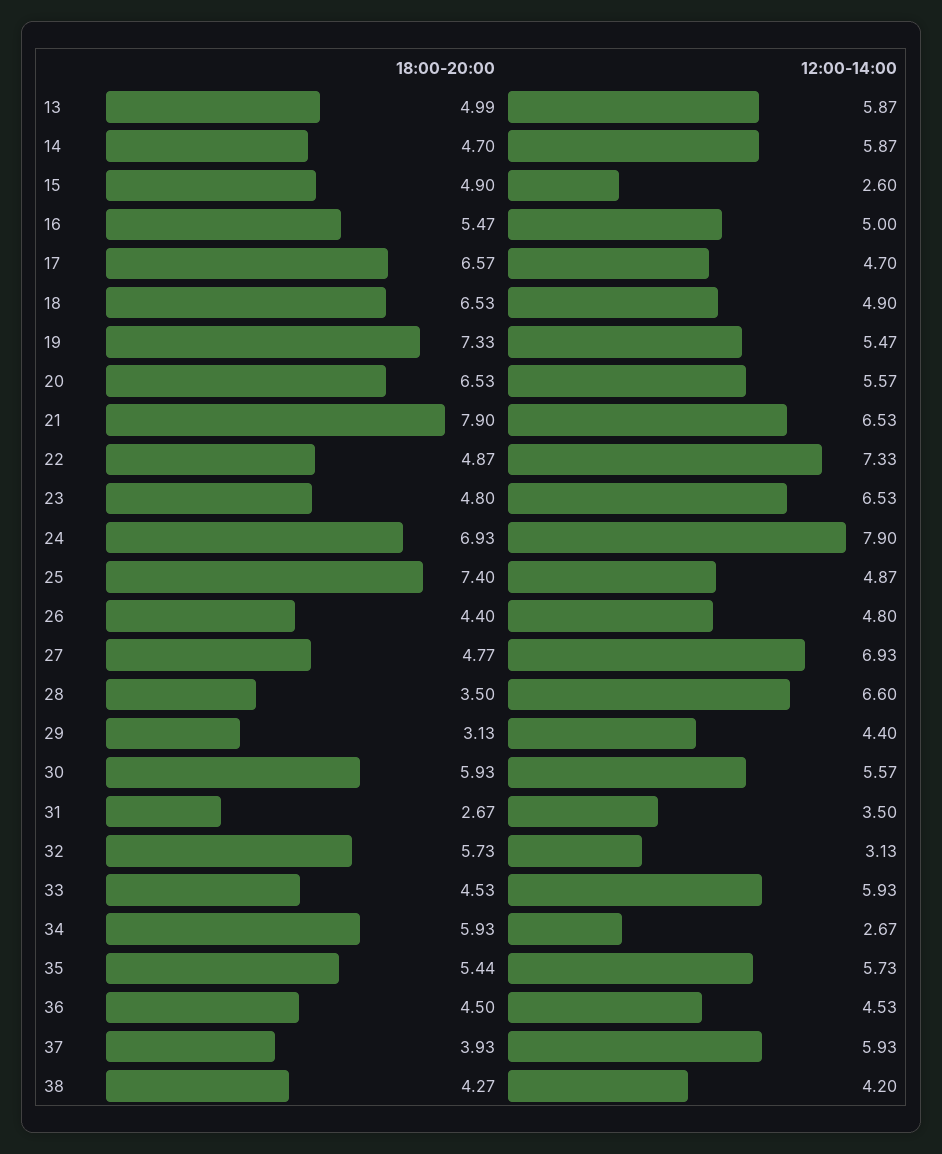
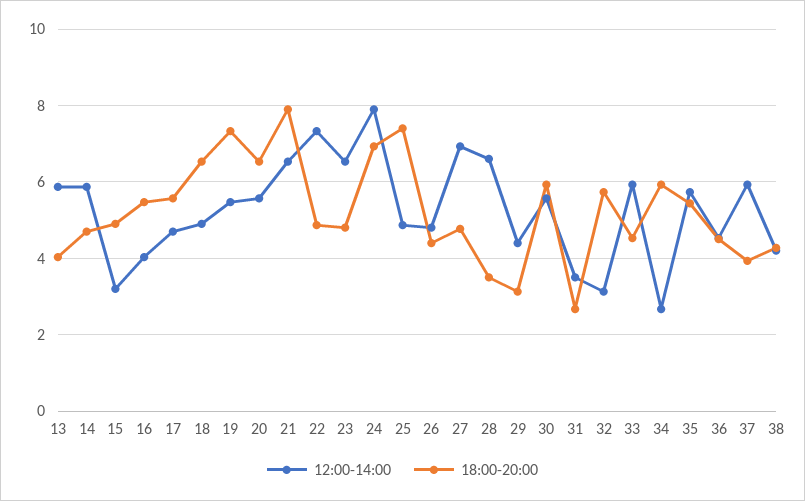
18:00-20:00, 13: 4.99 -> 4
12:00-14:00, 15: 2.6 -> 3.2
12:00-14:00, 16: 5 -> 4
18:00-20:00, 17: 6.57 -> 5.6

